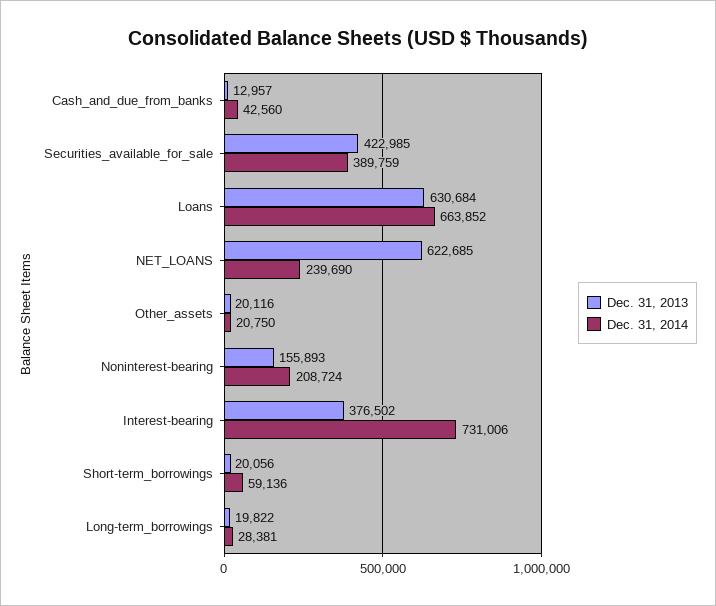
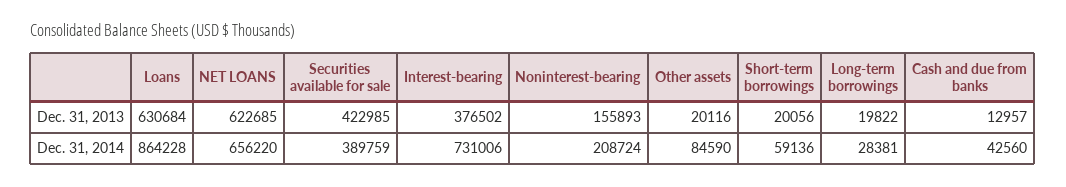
Dec. 31, 2014, Loans: 663852 -> 864228
Dec. 31, 2014, NET_LOANS: 239690 -> 656220
Dec. 31, 2014, Other_assets: 20750 -> 84590

